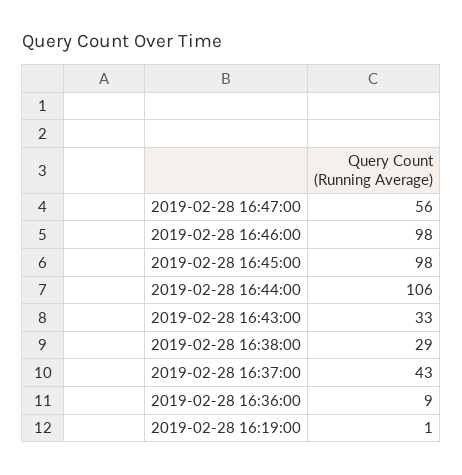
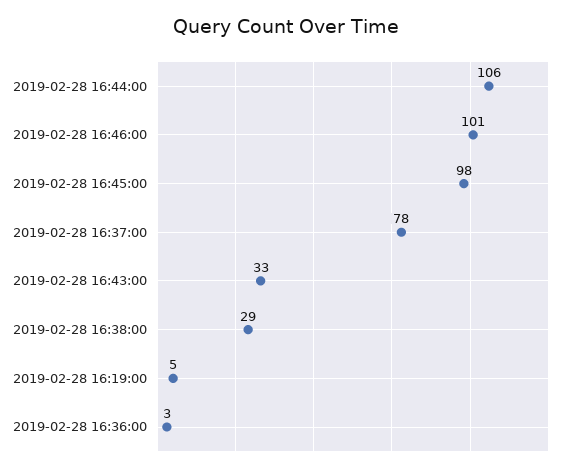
2019-02-28 16:47:00: 56 -> none
2019-02-28 16:46:00: 98 -> 101
2019-02-28 16:37:00: 43 -> 78
2019-02-28 16:36:00: 9 -> 3
2019-02-28 16:19:00: 1 -> 5

